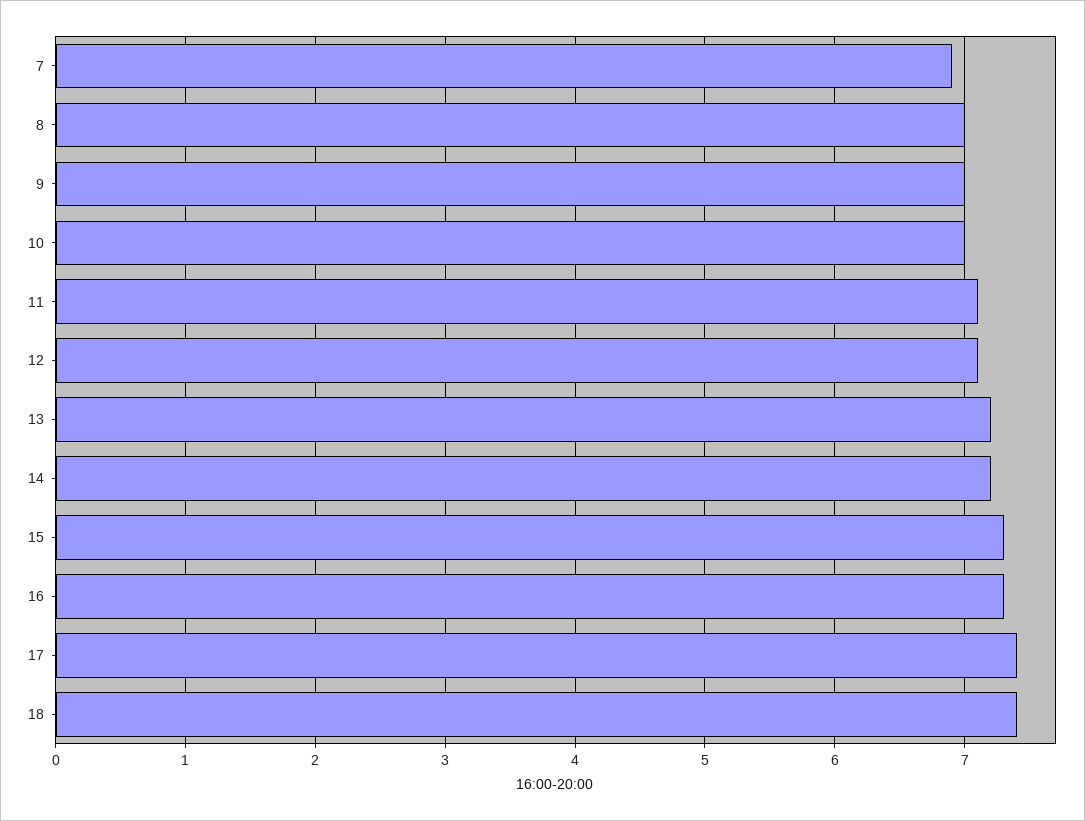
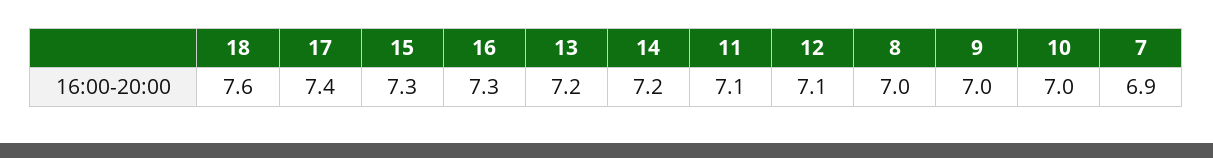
18: 7.4 -> 7.6

